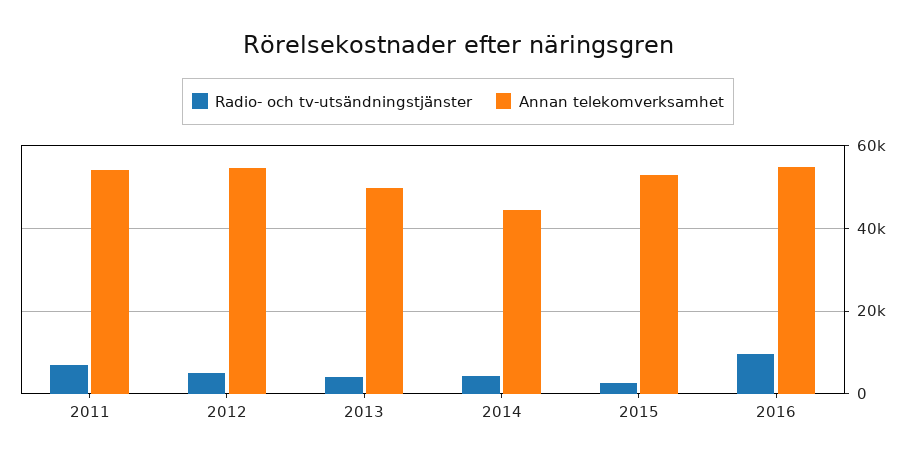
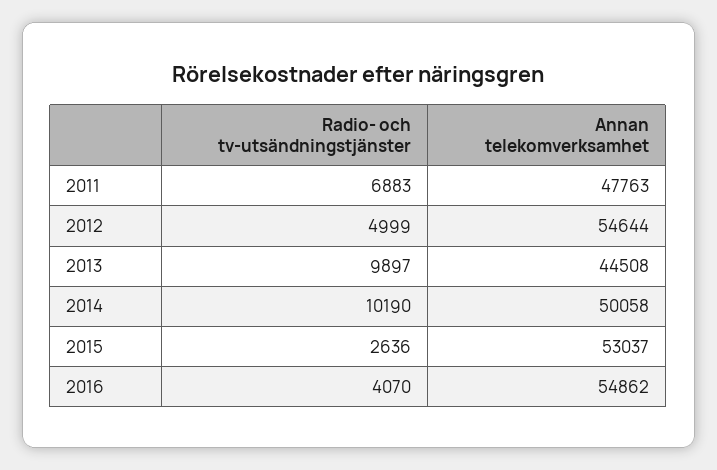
Annan telekomverksamhet, 2011: 54000 -> 47763
Radio- och tv-utsändningstjänster, 2013: 4000 -> 9897
Annan telekomverksamhet, 2013: 50000 -> 44508
Radio- och tv-utsändningstjänster, 2014: 4000 -> 10190
Annan telekomverksamhet, 2014: 44000 -> 50058
Radio- och tv-utsändningstjänster, 2016: 10000 -> 4070

